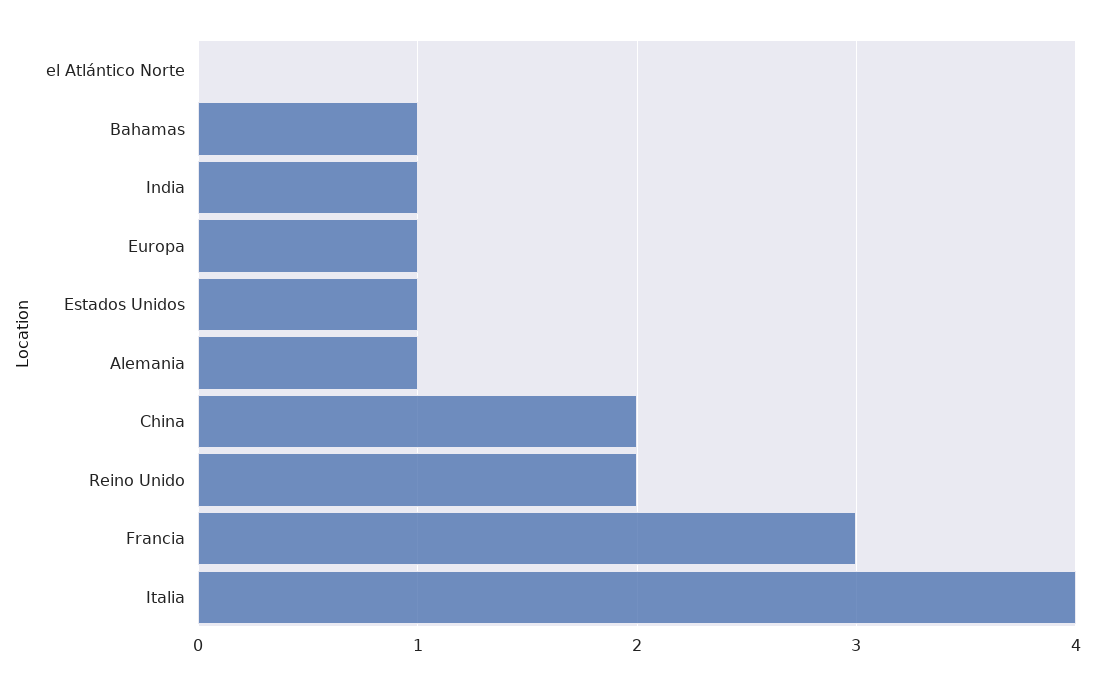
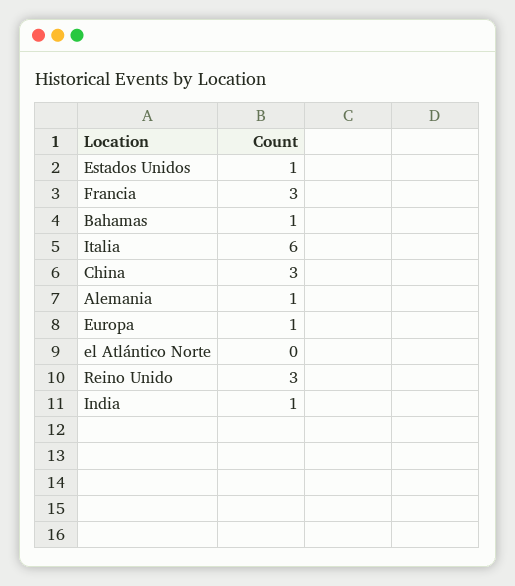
China: 2 -> 3
Reino Unido: 2 -> 3
Italia: 4 -> 6

